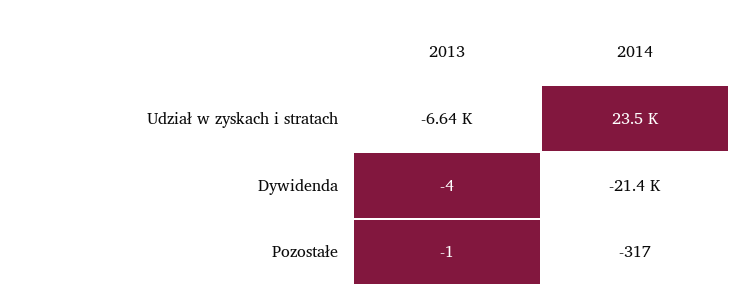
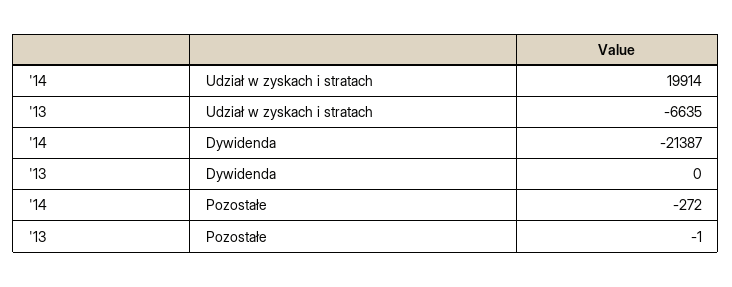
2014, Udział w zyskach i stratach: 23500 -> 19914
2013, Dywidenda: -4 -> 0
2014, Pozostałe: -317 -> -272

